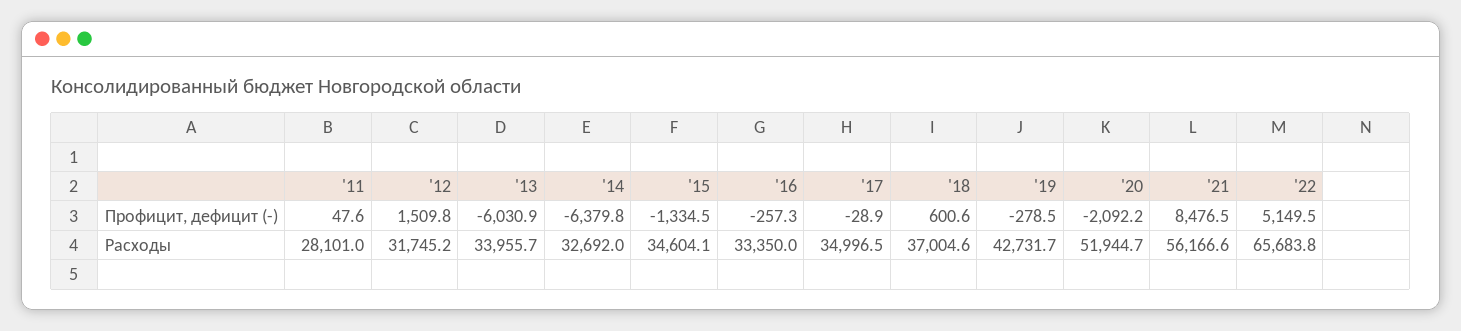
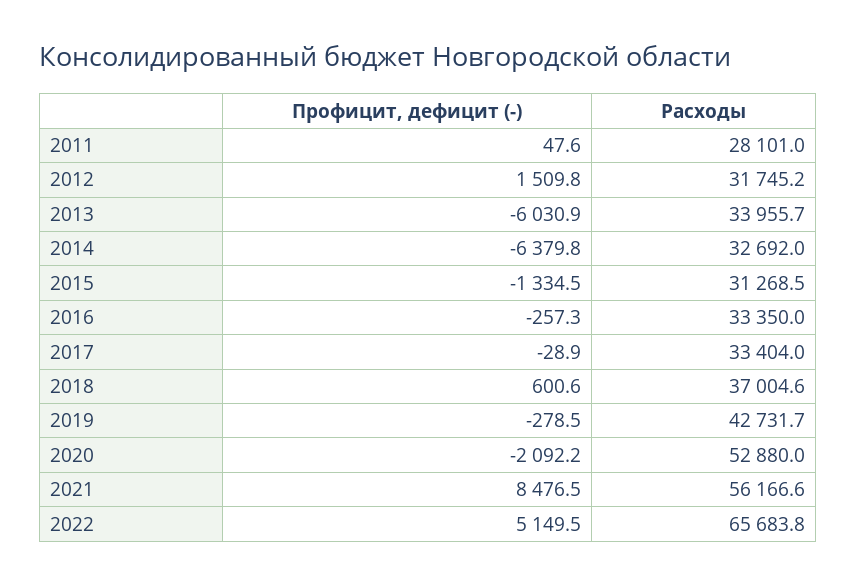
'15, Расходы: 34604.1 -> 31268.5
'17, Расходы: 34996.5 -> 33404
'20, Расходы: 51944.7 -> 52880

